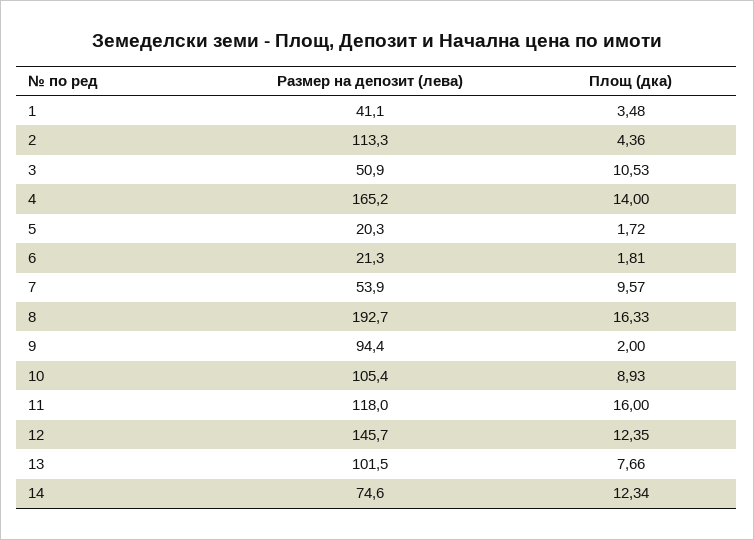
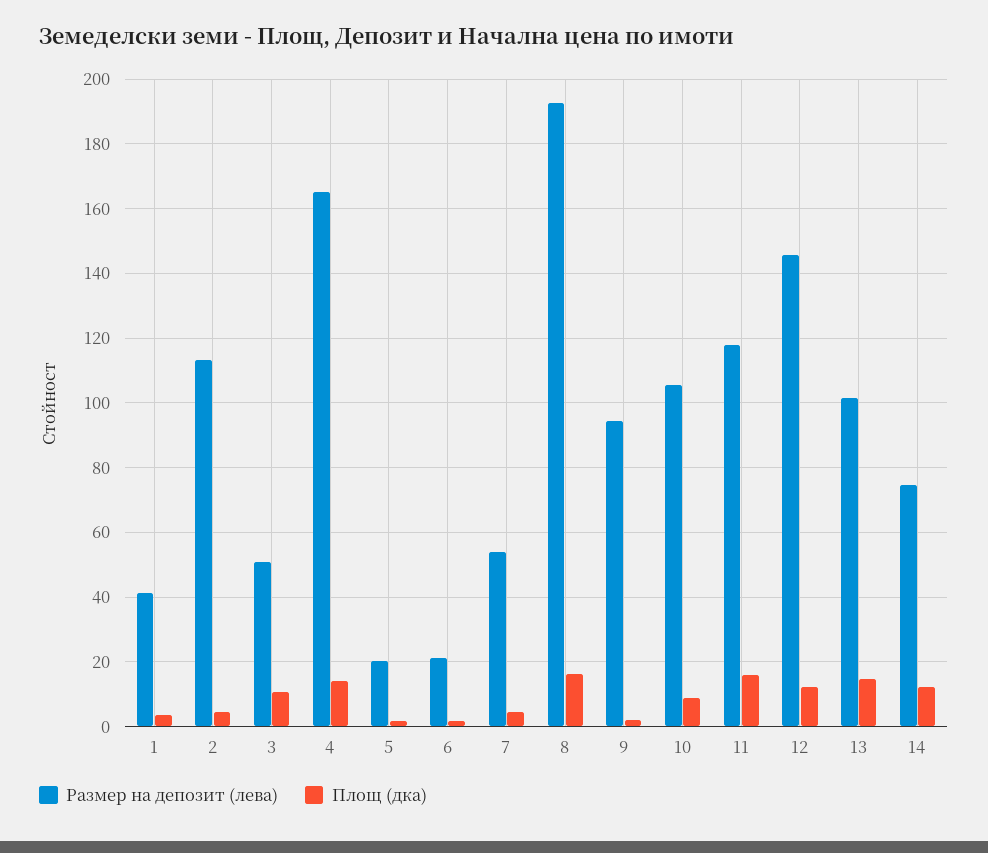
Площ (дка), 7: 9.57 -> 4
Площ (дка), 13: 7.66 -> 14

